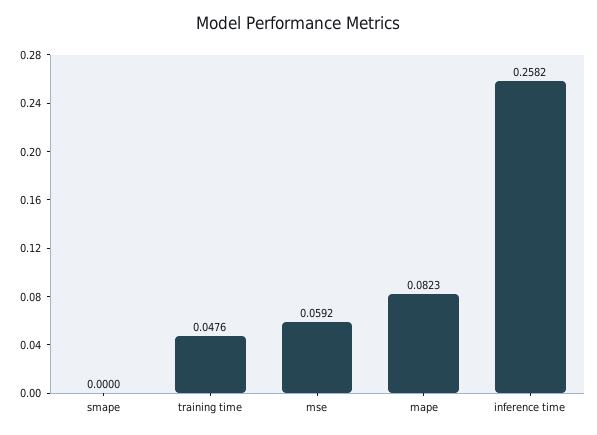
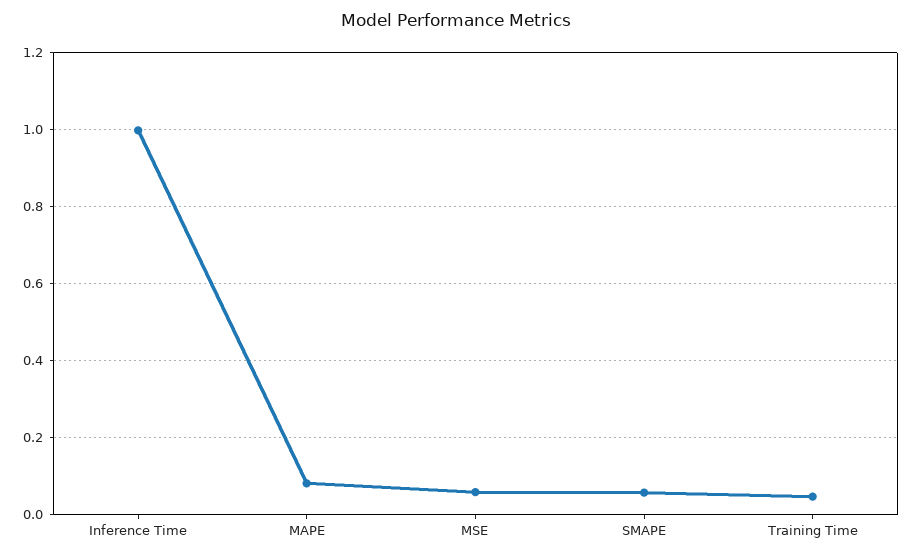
smape: 0 -> 0.06
inference time: 0.2582 -> 1

